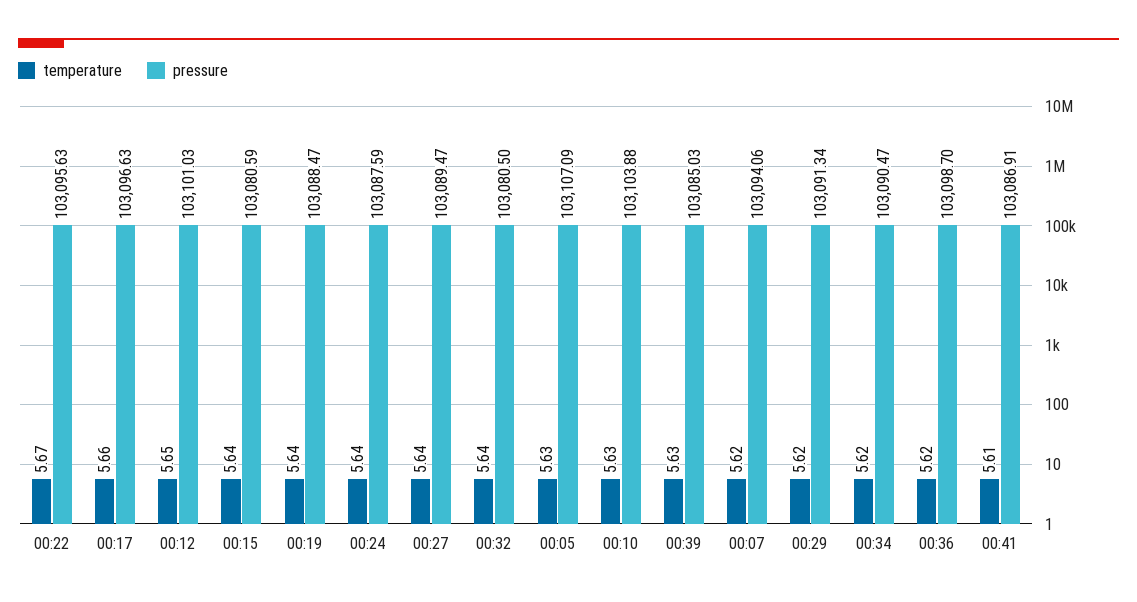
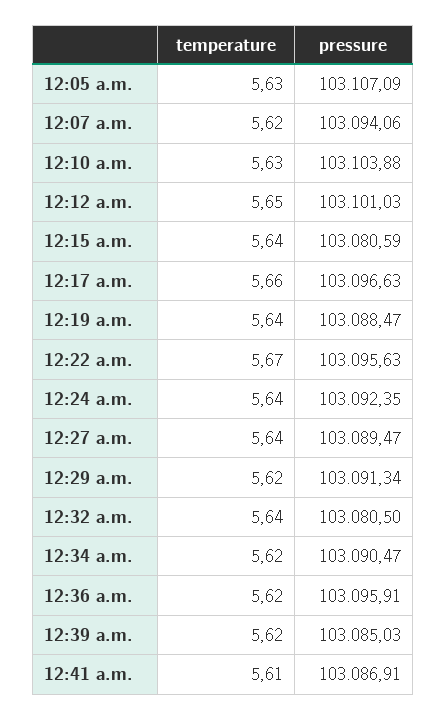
pressure, 00:24: 103087.59 -> 103092.35
temperature, 00:39: 5.63 -> 5.62
pressure, 00:36: 103098.7 -> 103095.91

